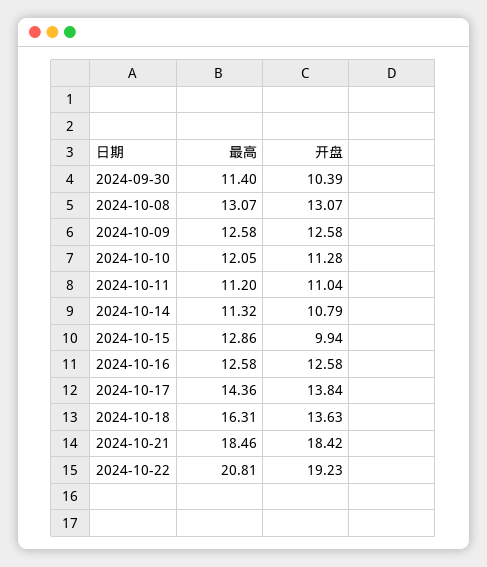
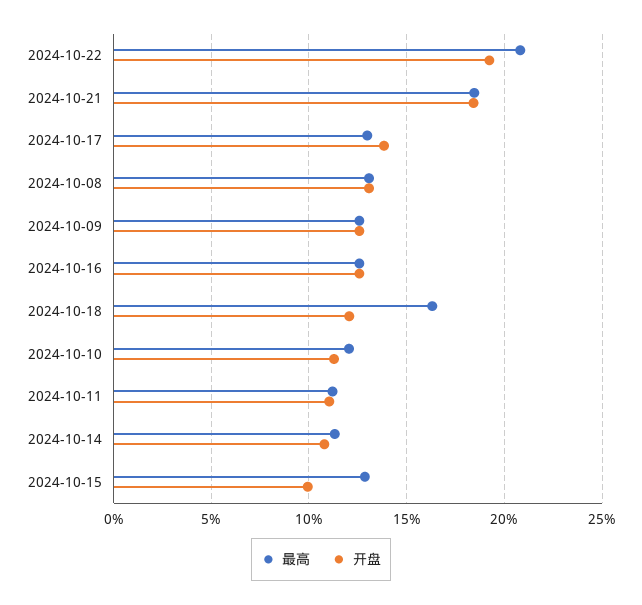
最高, 2024-09-30: 11.4 -> none
开盘, 2024-09-30: 10.39 -> none
最高, 2024-10-17: 14.36 -> 13
开盘, 2024-10-18: 13.63 -> 12

